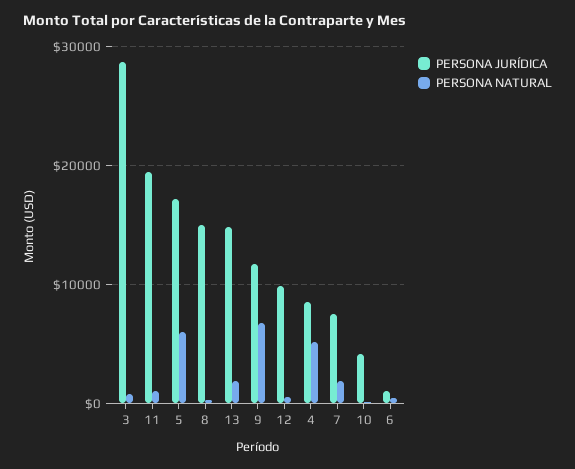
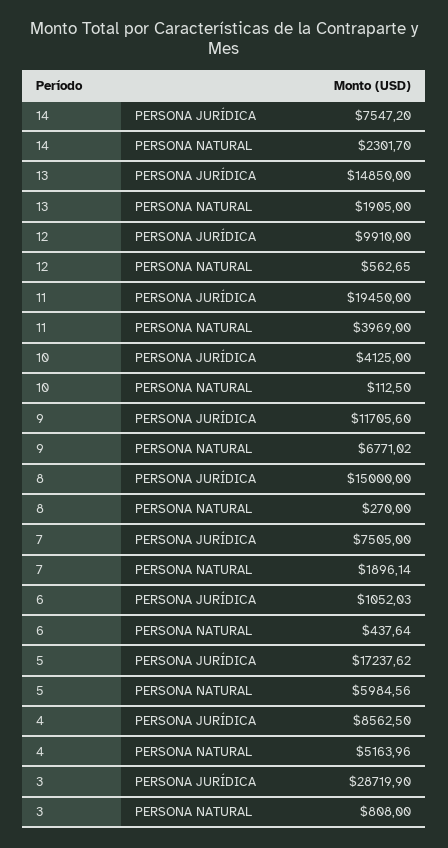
PERSONA NATURAL, 11: 1000 -> 3969
PERSONA JURÍDICA, 14: none -> 7547.2
PERSONA NATURAL, 14: none -> 2301.7

